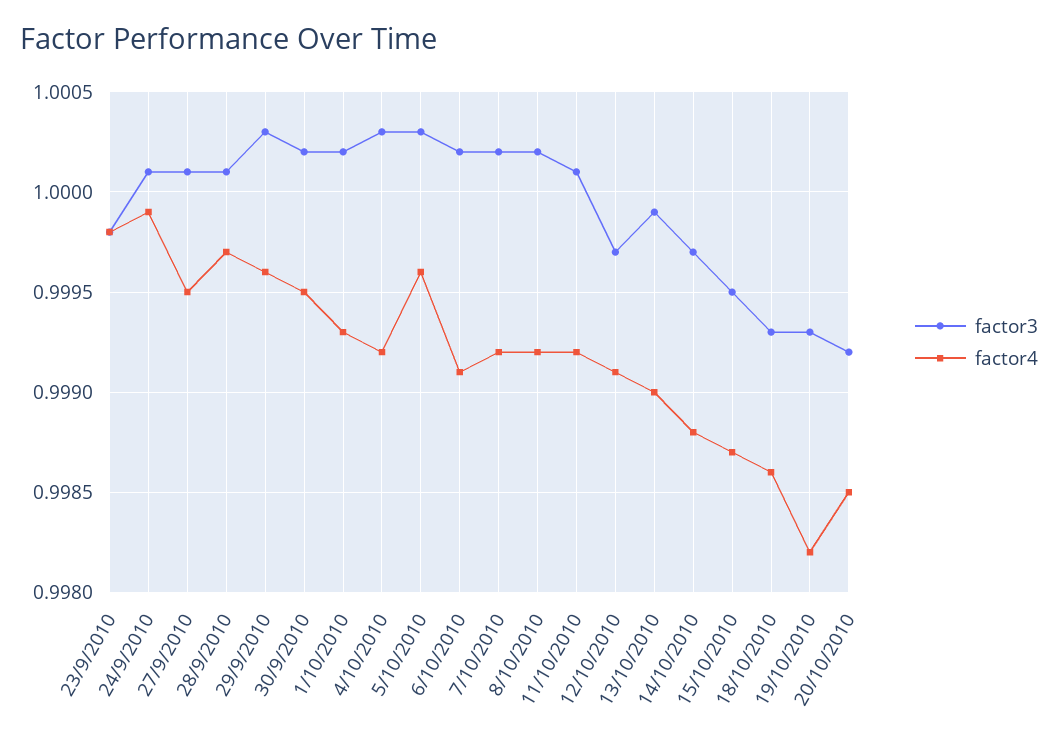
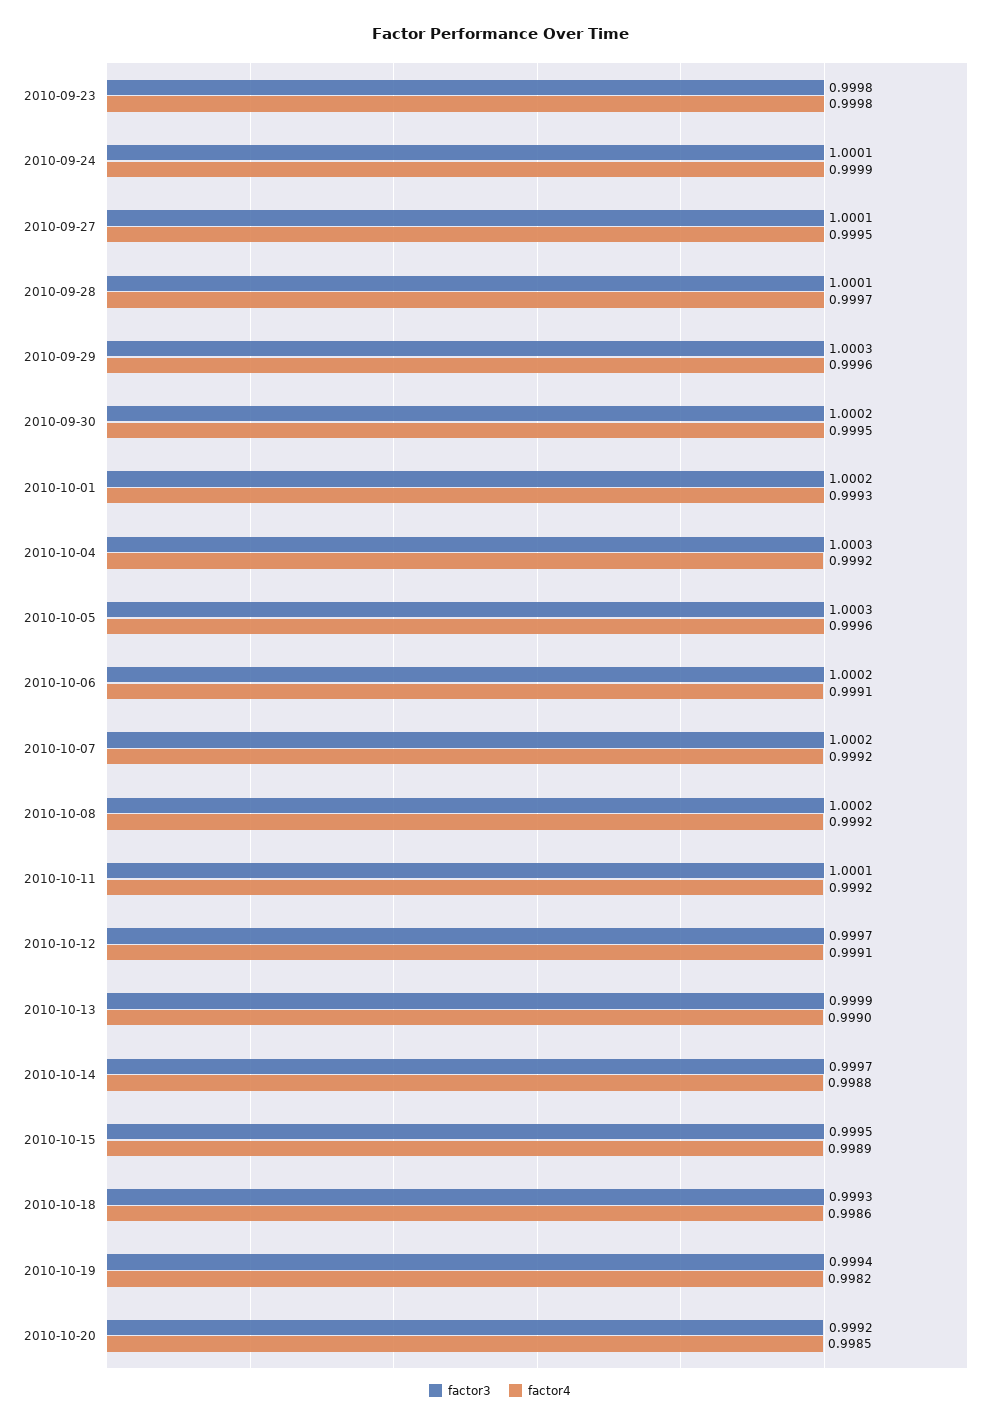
factor4, 15/10/2010: 0.9987 -> 0.9989
factor3, 19/10/2010: 0.9993 -> 0.9994

